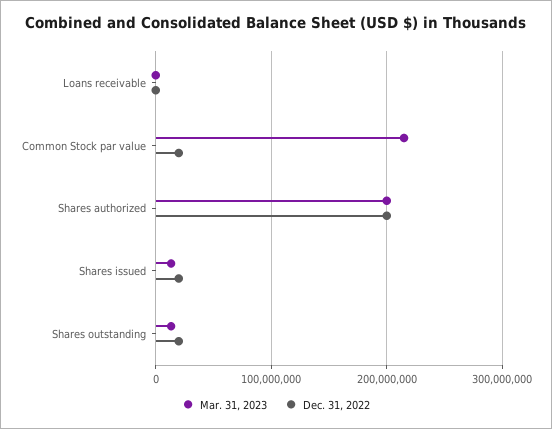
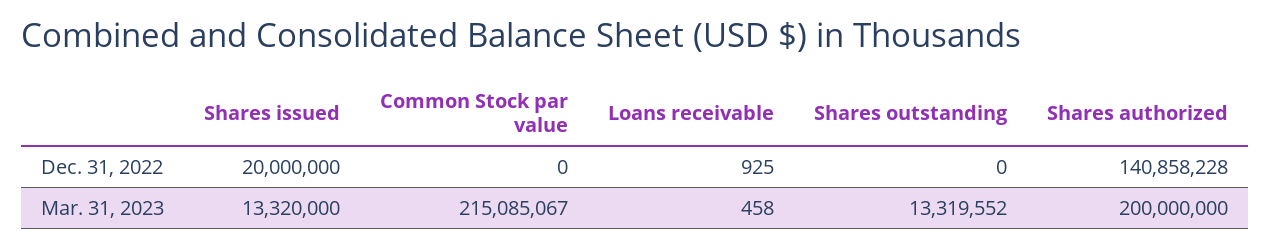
Dec. 31, 2022, Common Stock par value: 20000000 -> 0
Dec. 31, 2022, Shares authorized: 200000000 -> 140858228
Dec. 31, 2022, Shares outstanding: 20000000 -> 0

